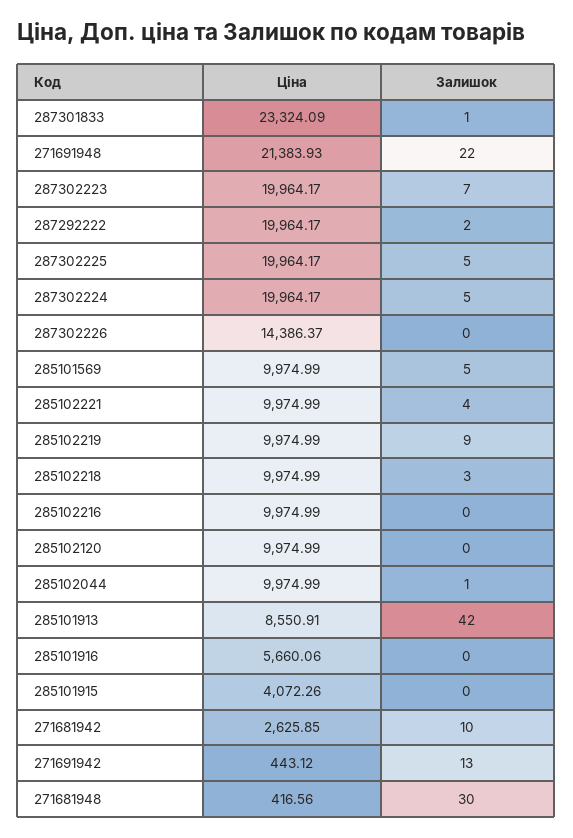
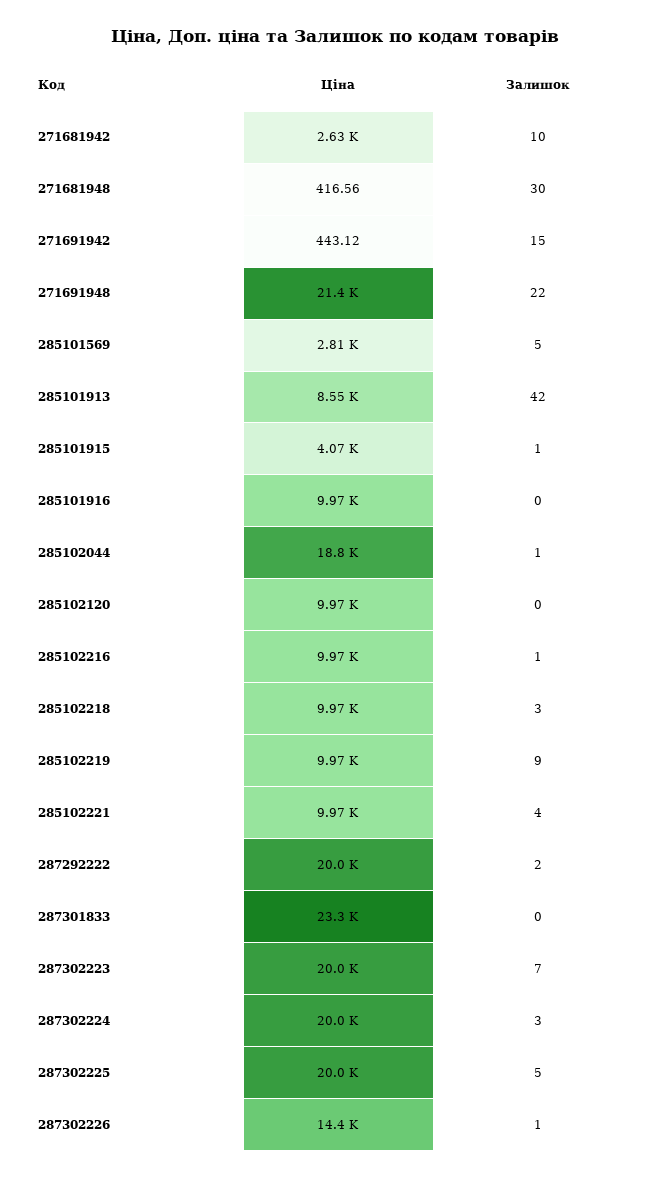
Залишок, 287301833: 1 -> 0
Залишок, 287302224: 5 -> 3
Залишок, 287302226: 0 -> 1
Ціна, 285101569: 9974.99 -> 2810
Залишок, 285102216: 0 -> 1
Ціна, 285102044: 9974.99 -> 18800
Ціна, 285101916: 5660.06 -> 9970
Залишок, 285101915: 0 -> 1
Залишок, 271691942: 13 -> 15

